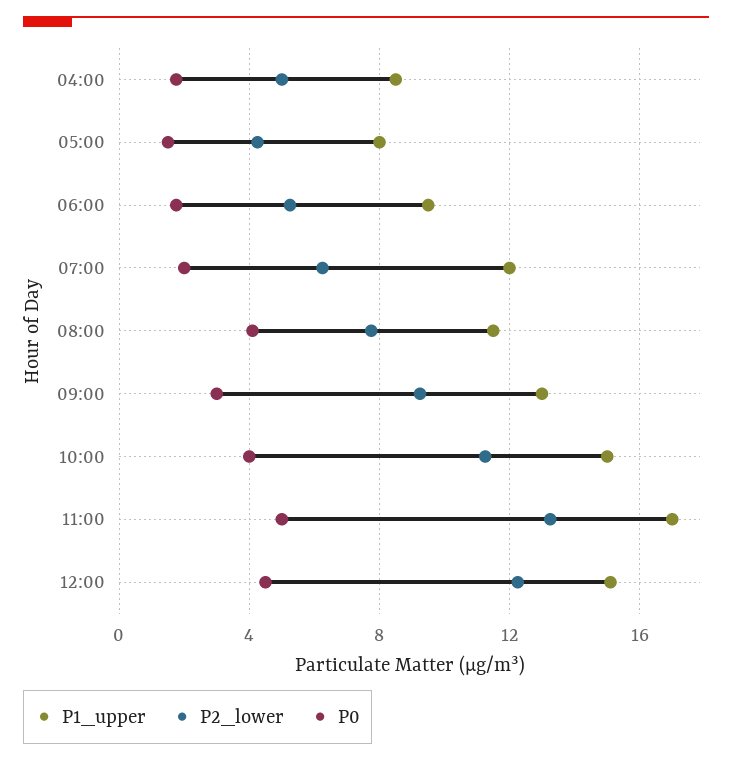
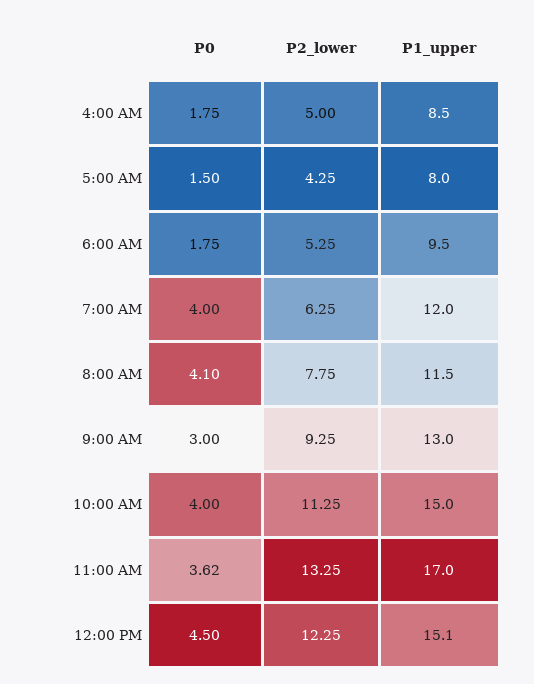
P0, 07:00: 2 -> 4
P0, 11:00: 5 -> 3.62

